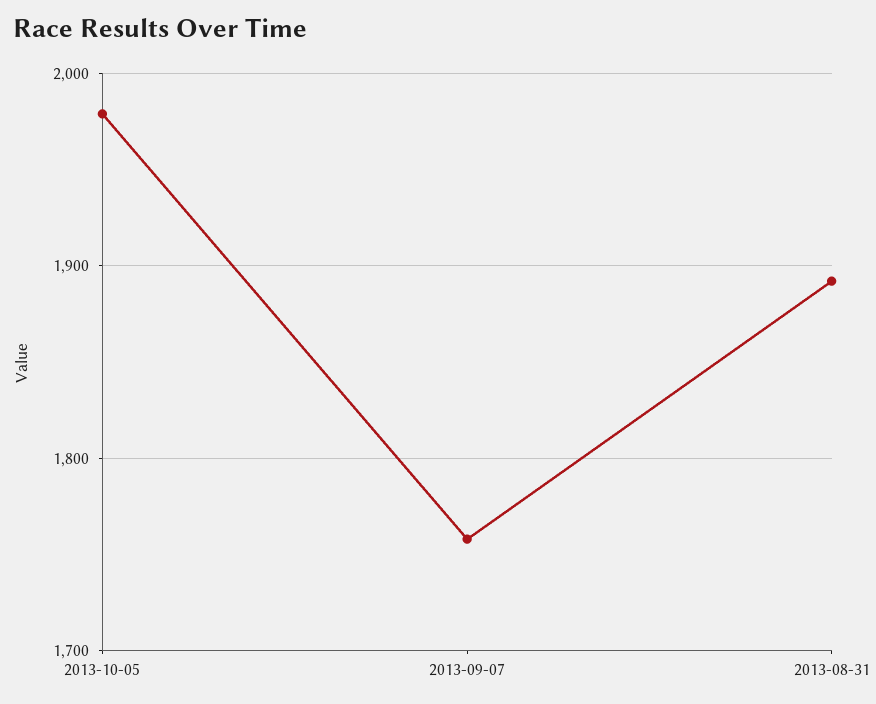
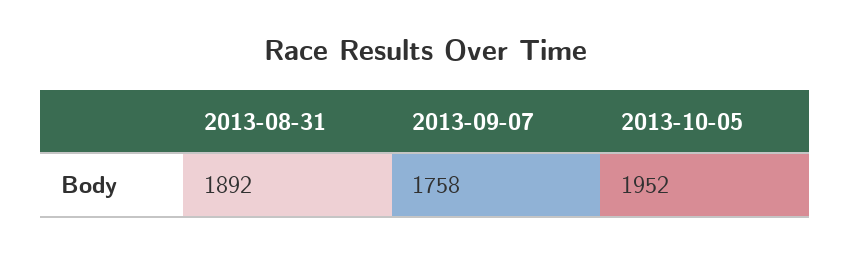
2013-10-05: 1980 -> 1952

